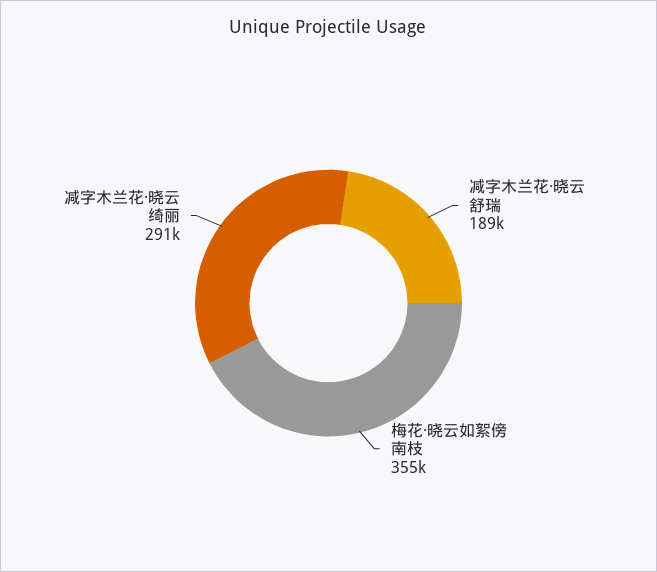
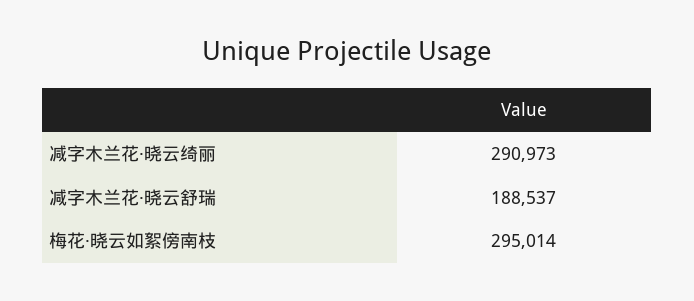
梅花·晓云如絮傍南枝: 355000 -> 295014

